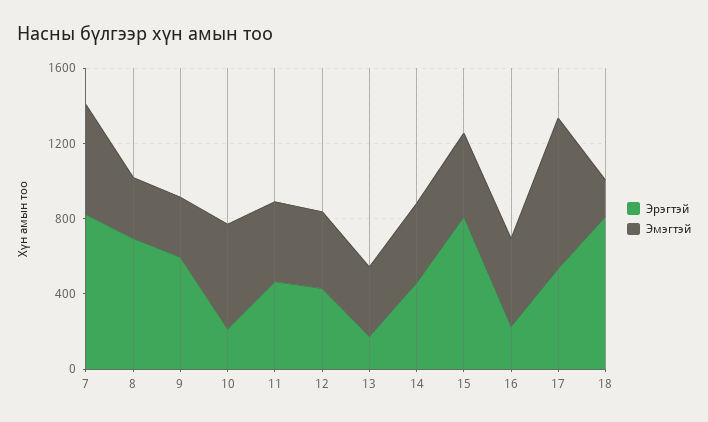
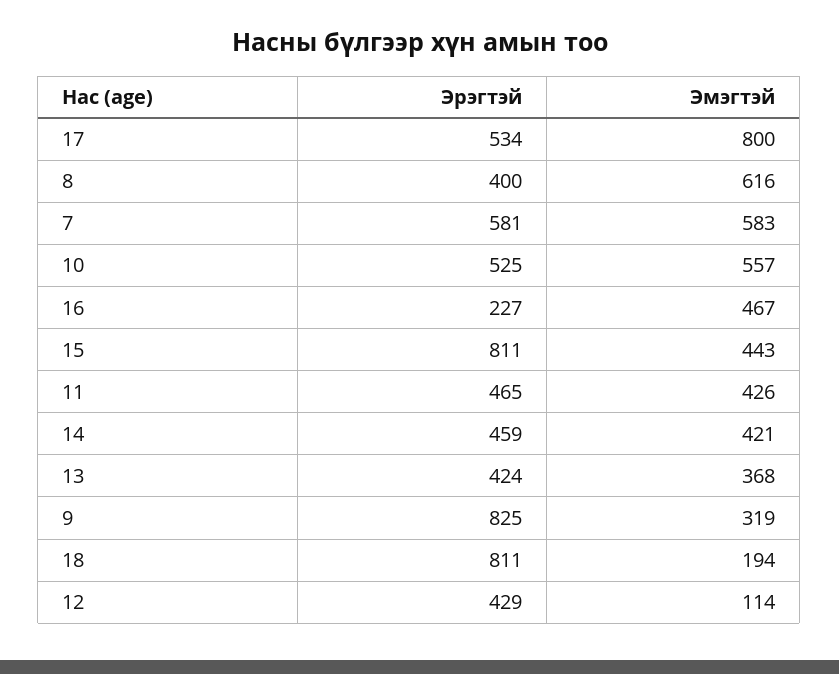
Эрэгтэй, 7: 800 -> 581
Эрэгтэй, 8: 700 -> 400
Эмэгтэй, 8: 300 -> 616
Эрэгтэй, 9: 600 -> 825
Эрэгтэй, 10: 200 -> 525
Эмэгтэй, 12: 400 -> 114
Эрэгтэй, 13: 200 -> 424

